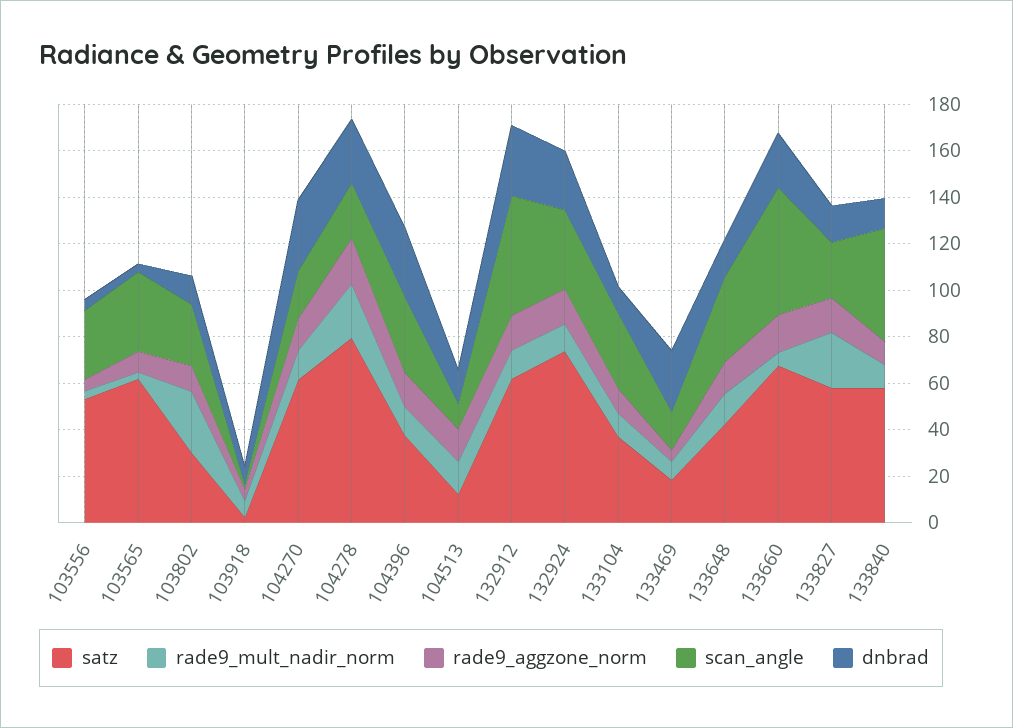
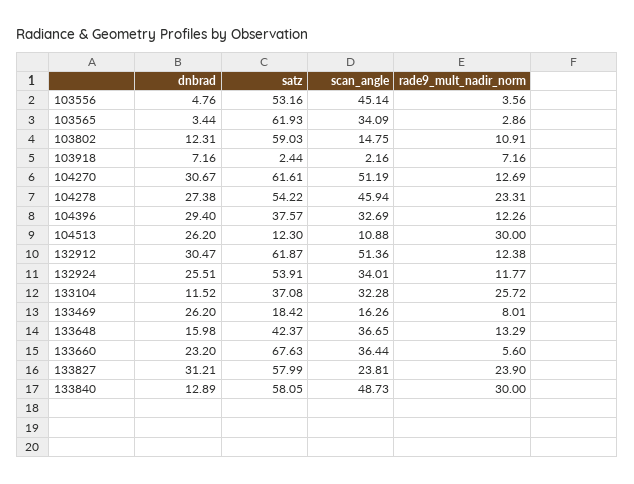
rade9_aggzone_norm, 103556: 5 -> none
scan_angle, 103556: 30 -> 45.14
rade9_aggzone_norm, 103565: 10 -> none
satz, 103802: 30 -> 59.03
rade9_mult_nadir_norm, 103802: 25 -> 10.91
rade9_aggzone_norm, 103802: 10 -> none
scan_angle, 103802: 25 -> 14.75
rade9_aggzone_norm, 103918: 5 -> none
rade9_aggzone_norm, 104270: 15 -> none
scan_angle, 104270: 20 -> 51.19
satz, 104278: 80 -> 54.22
rade9_aggzone_norm, 104278: 20 -> none
scan_angle, 104278: 25 -> 45.94
rade9_aggzone_norm, 104396: 15 -> none
rade9_mult_nadir_norm, 104513: 15 -> 30
rade9_aggzone_norm, 104513: 15 -> none
dnbrad, 104513: 15 -> 26.2
rade9_aggzone_norm, 132912: 15 -> none
satz, 132924: 75 -> 53.91
rade9_aggzone_norm, 132924: 15 -> none
rade9_mult_nadir_norm, 133104: 10 -> 25.72
rade9_aggzone_norm, 133104: 10 -> none
rade9_aggzone_norm, 133469: 5 -> none
rade9_aggzone_norm, 133648: 15 -> none
rade9_aggzone_norm, 133660: 15 -> none
scan_angle, 133660: 55 -> 36.44
rade9_aggzone_norm, 133827: 15 -> none
dnbrad, 133827: 15 -> 31.21
rade9_mult_nadir_norm, 133840: 10 -> 30
rade9_aggzone_norm, 133840: 10 -> none

